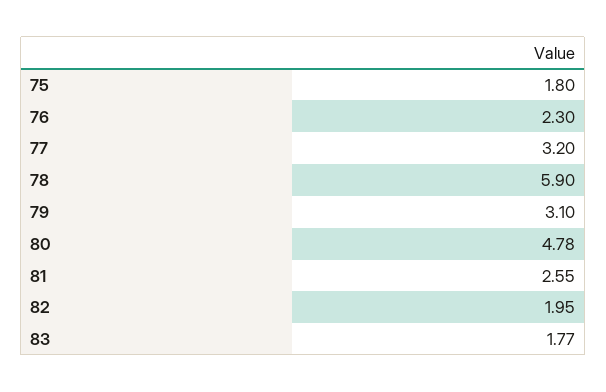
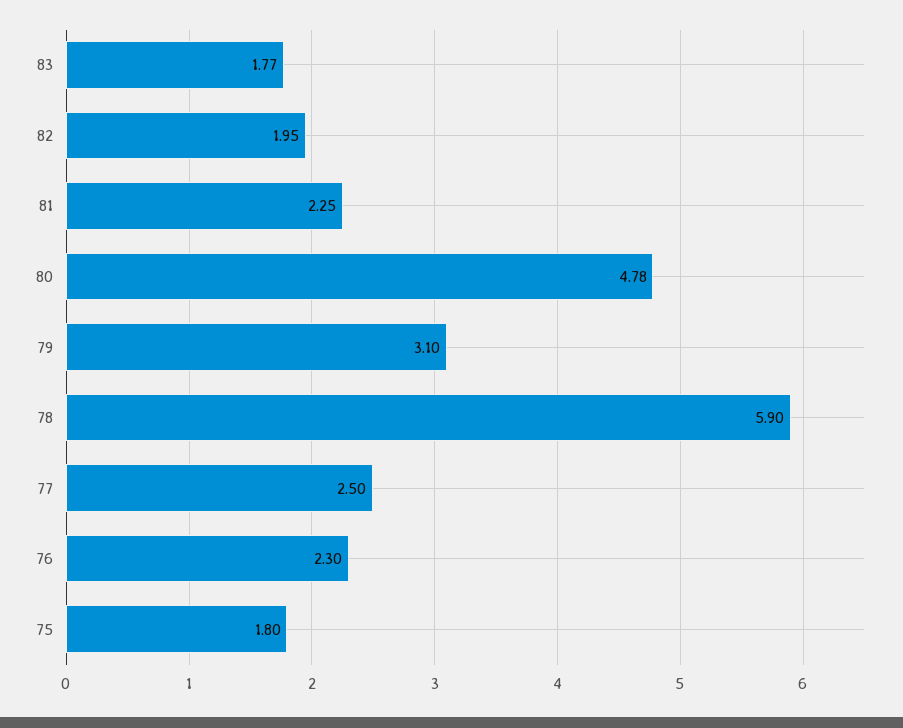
77: 3.2 -> 2.5
81: 2.55 -> 2.25

